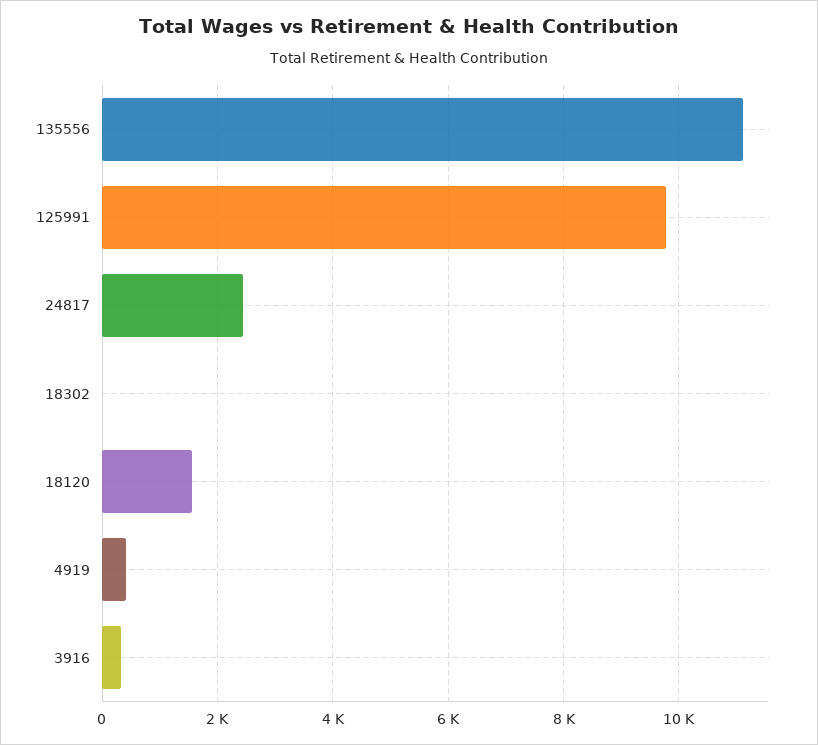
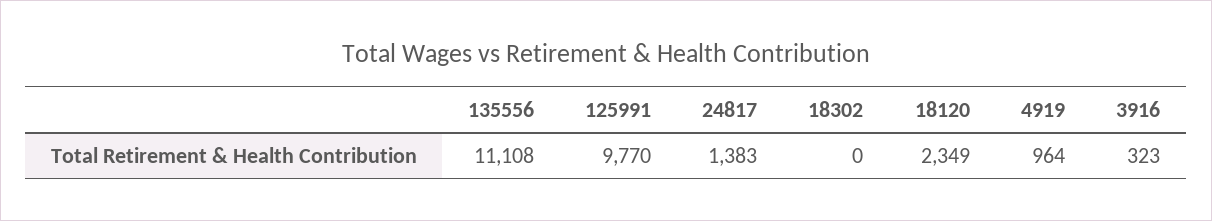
24817: 2400 -> 1383
18120: 1600 -> 2349
4919: 400 -> 964

